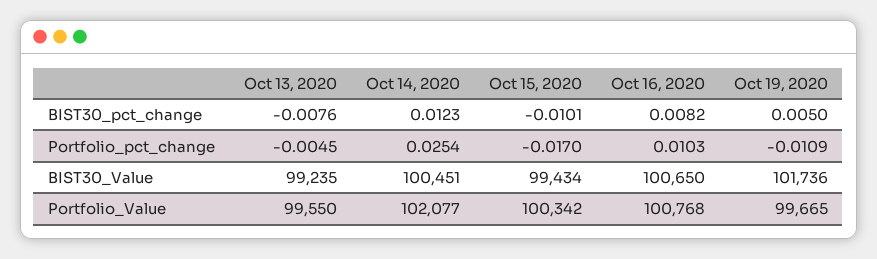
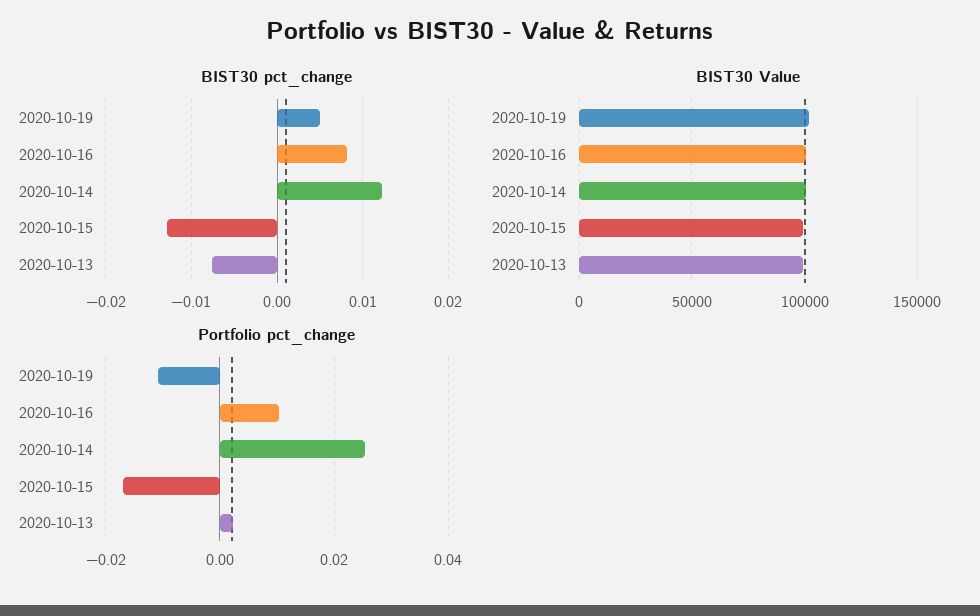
BIST30_pct_change, Oct 15, 2020: -0.0101 -> -0.013
Portfolio_pct_change, Oct 13, 2020: -0.0045 -> 0.002
Portfolio_Value, Oct 13, 2020: 99550 -> none
Portfolio_Value, Oct 14, 2020: 102077 -> none
Portfolio_Value, Oct 15, 2020: 100342 -> none
Portfolio_Value, Oct 16, 2020: 100768 -> none
Portfolio_Value, Oct 19, 2020: 99665 -> none

